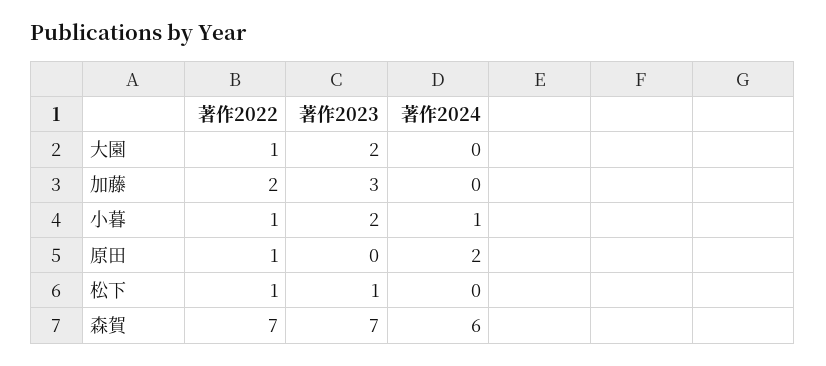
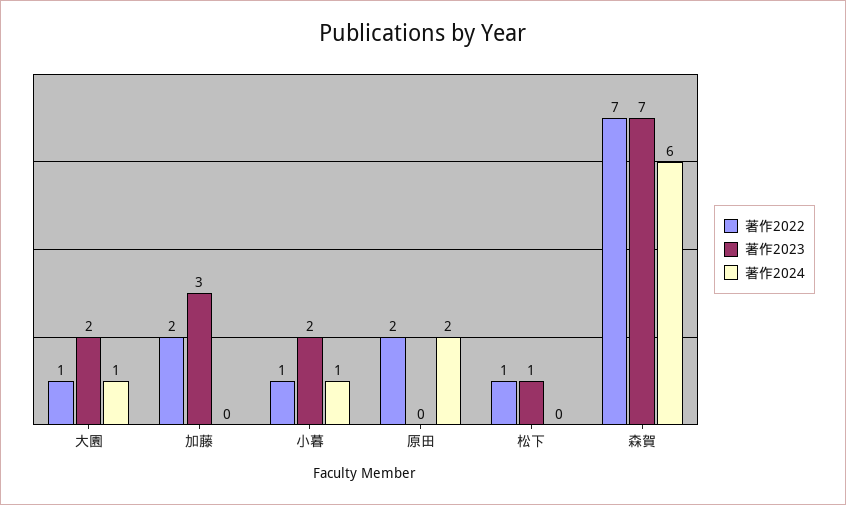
著作2024, 大園: 0 -> 1
著作2022, 原田: 1 -> 2

